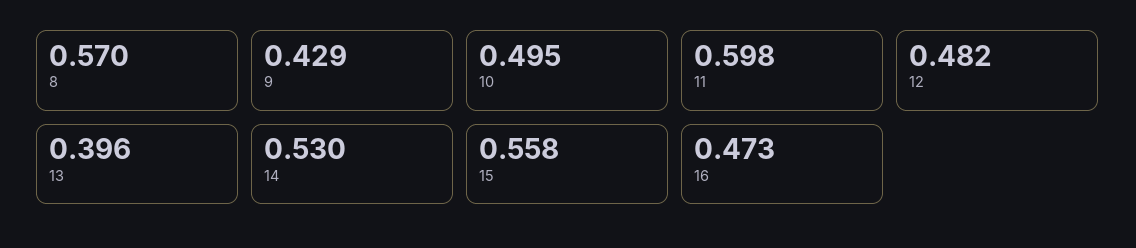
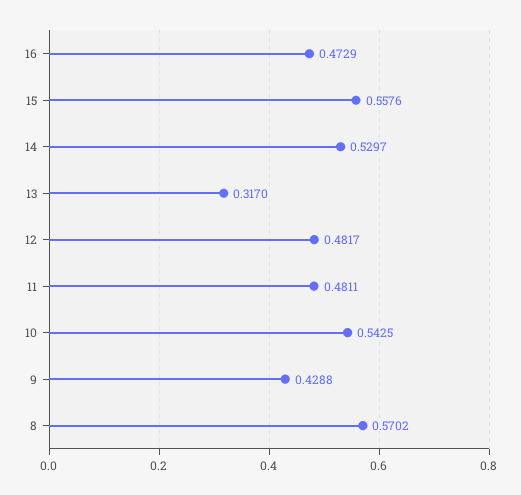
10: 0.495 -> 0.5425
11: 0.598 -> 0.4811
13: 0.396 -> 0.317

